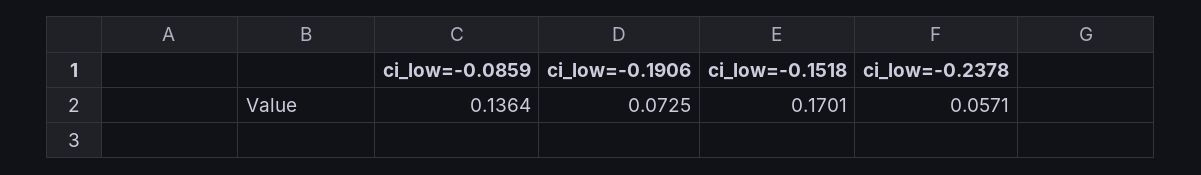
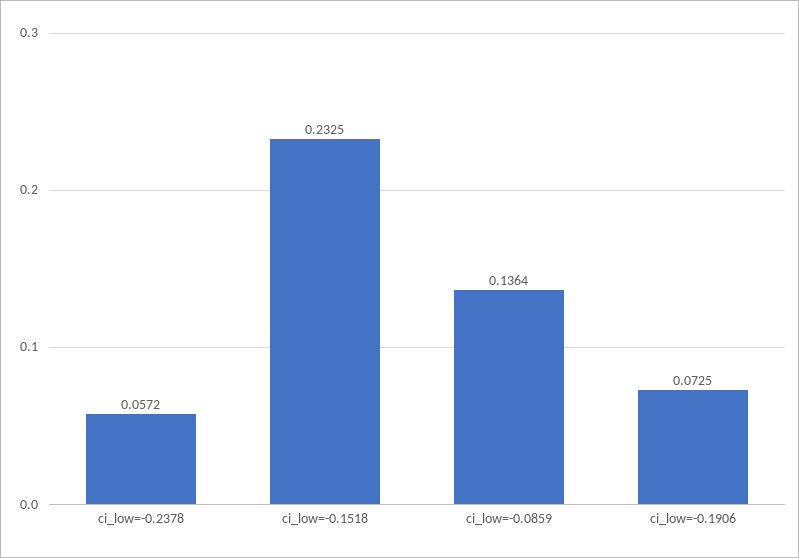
ci_low=-0.1518: 0.1701 -> 0.2325
ci_low=-0.2378: 0.0571 -> 0.0572

